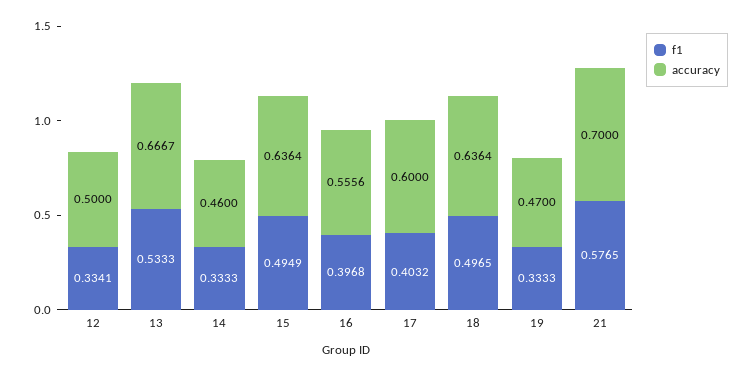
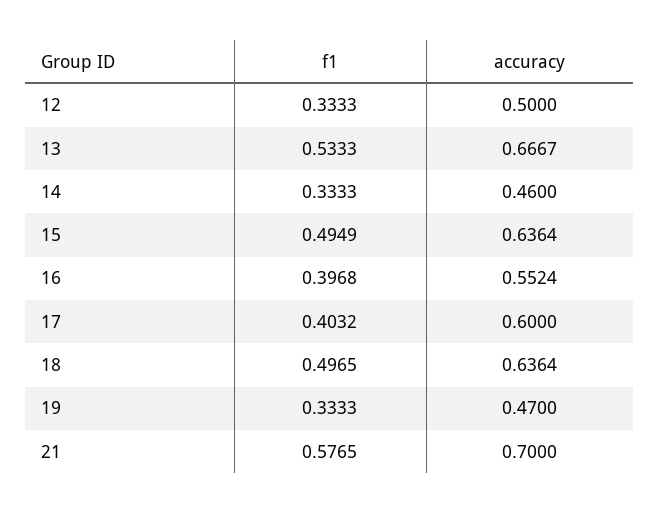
f1, 12: 0.3341 -> 0.3333
accuracy, 16: 0.5556 -> 0.5524

